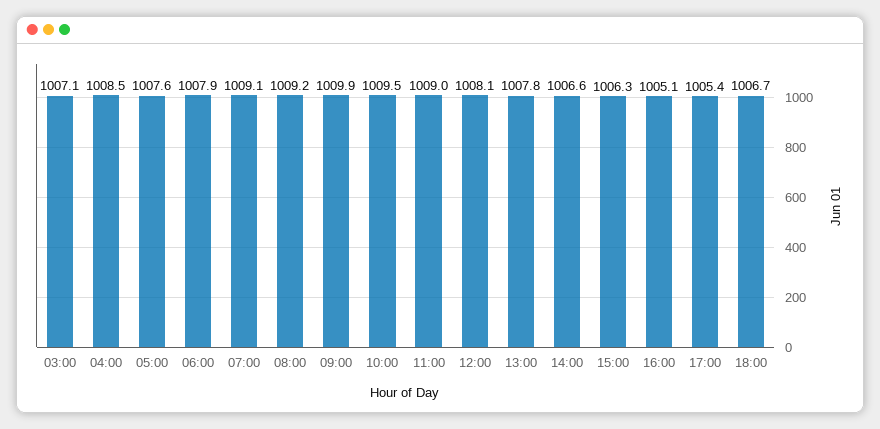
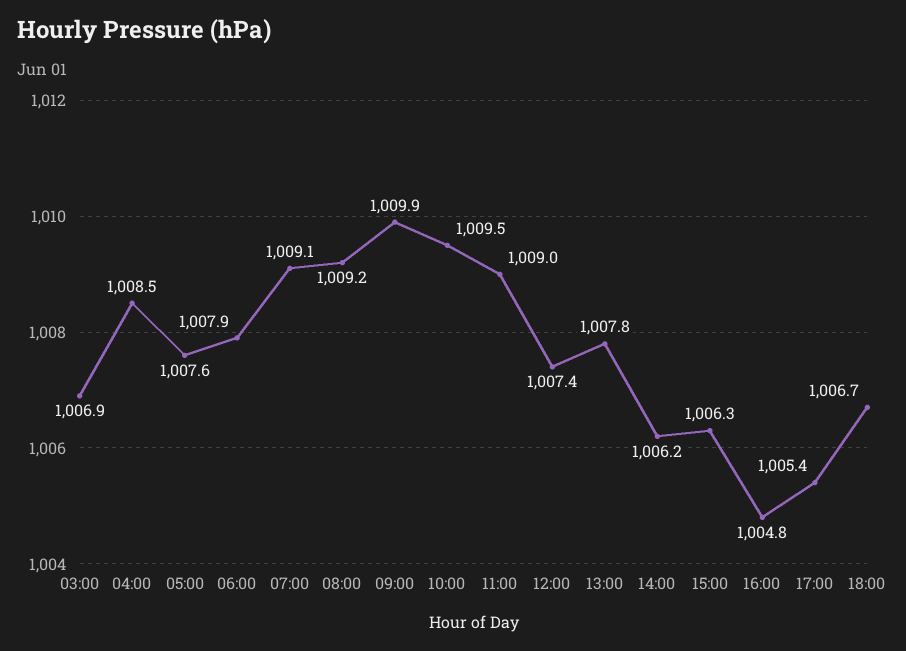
03:00: 1007.1 -> 1006.9
12:00: 1008.1 -> 1007.4
14:00: 1006.6 -> 1006.2
16:00: 1005.1 -> 1004.8

